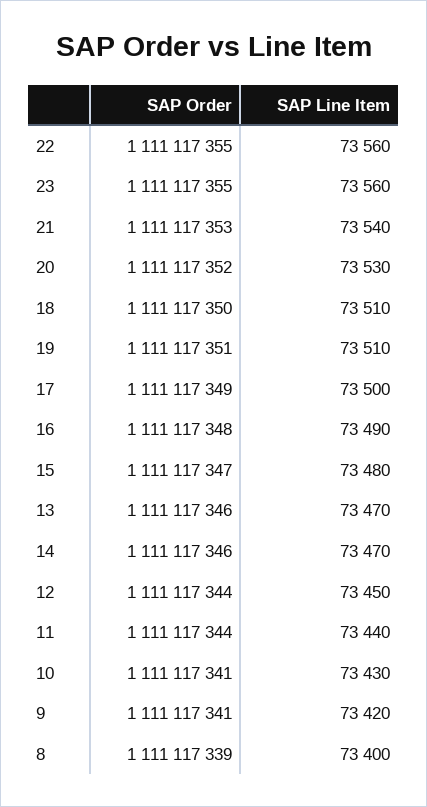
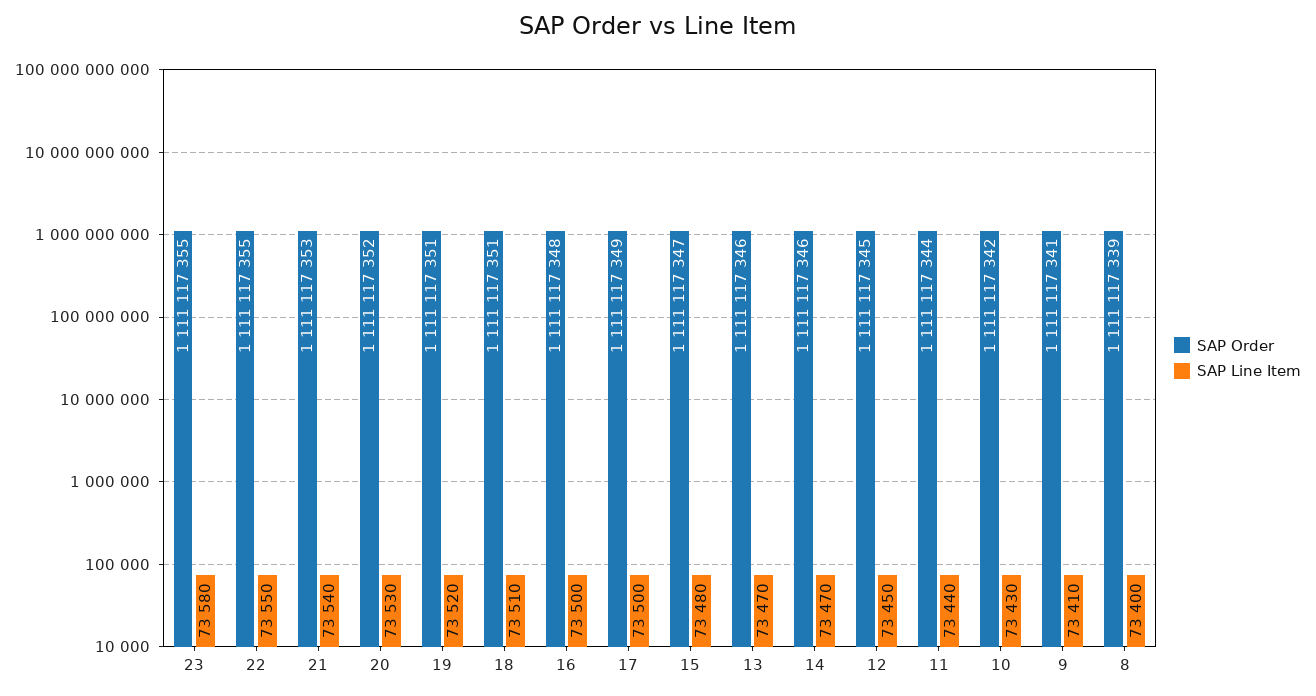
SAP Line Item, 22: 73560 -> 73550
SAP Line Item, 23: 73560 -> 73580
SAP Order, 18: 1111117350 -> 1111117351
SAP Line Item, 19: 73510 -> 73520
SAP Line Item, 16: 73490 -> 73500
SAP Order, 12: 1111117344 -> 1111117345
SAP Order, 10: 1111117341 -> 1111117342
SAP Line Item, 9: 73420 -> 73410

